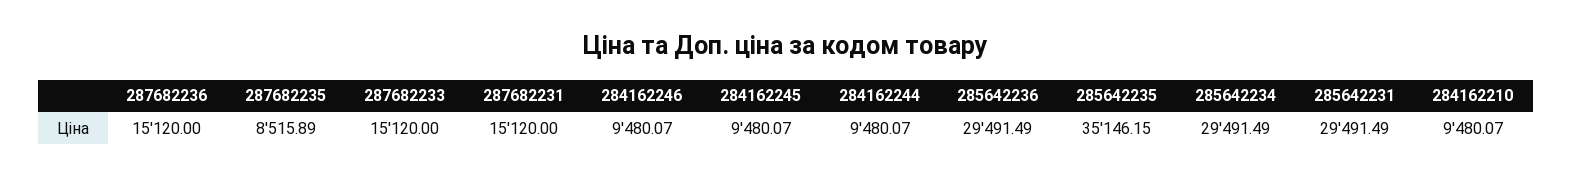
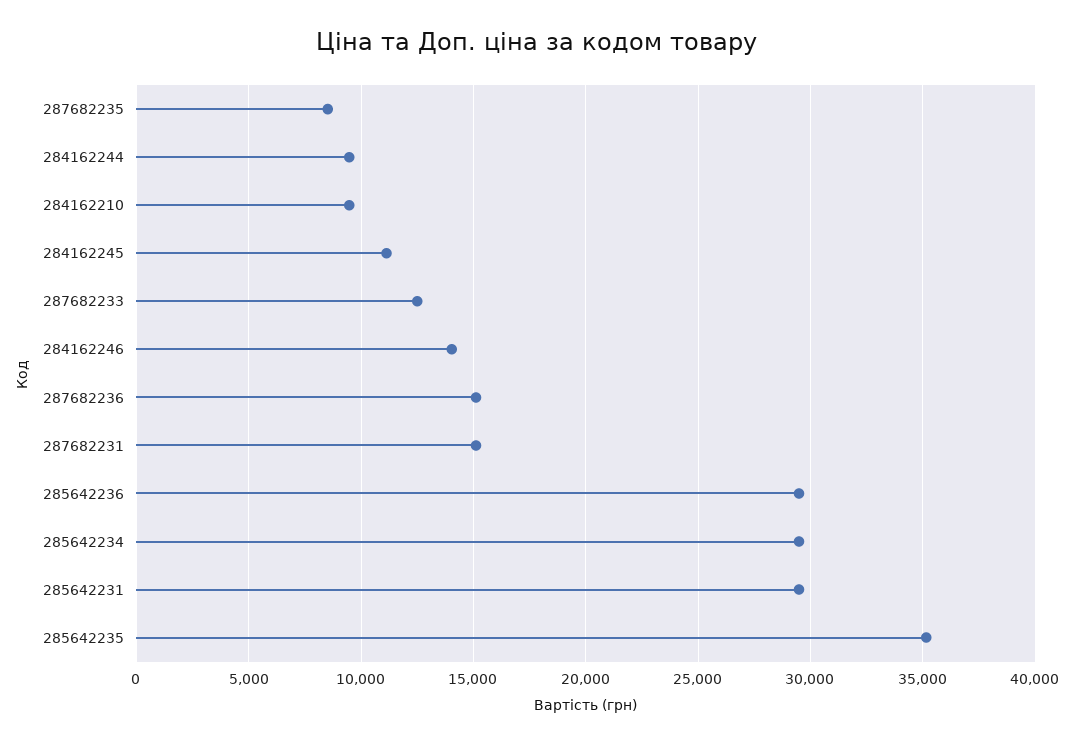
287682233: 15120 -> 12500
284162246: 9480.07 -> 14000
284162245: 9480.07 -> 11000

